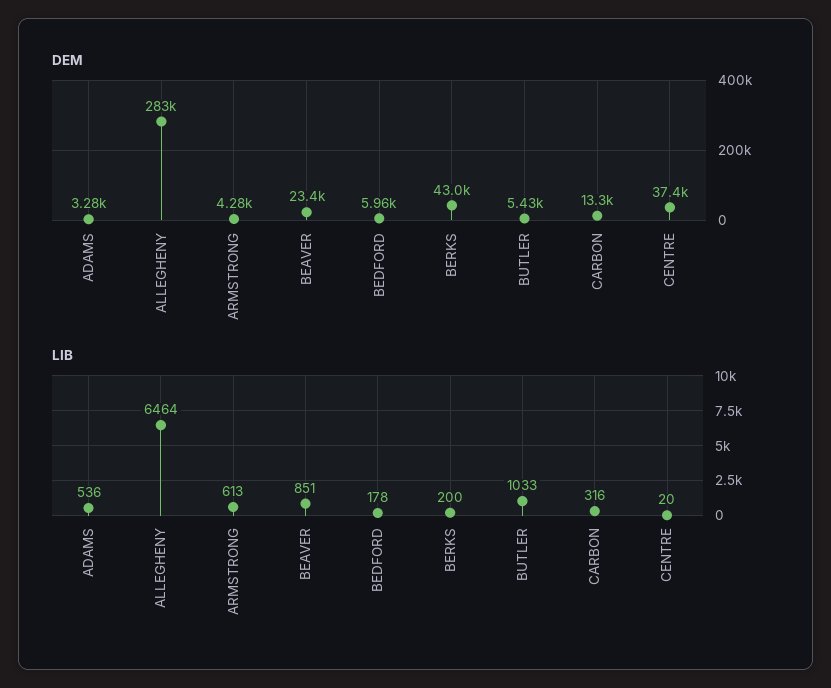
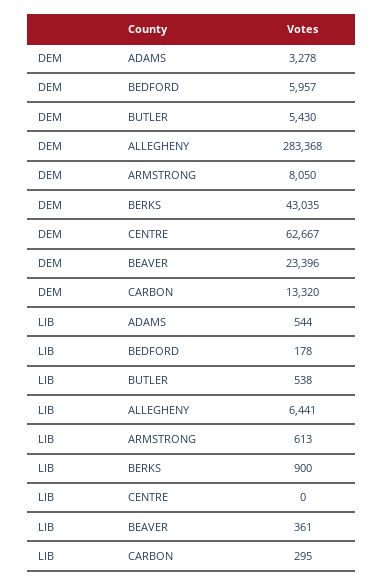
DEM, ARMSTRONG: 4280 -> 8050
DEM, CENTRE: 37400 -> 62667
LIB, ADAMS: 536 -> 544
LIB, ALLEGHENY: 6464 -> 6441
LIB, BEAVER: 851 -> 361
LIB, BERKS: 200 -> 900
LIB, BUTLER: 1033 -> 538
LIB, CARBON: 316 -> 295
LIB, CENTRE: 20 -> 0

